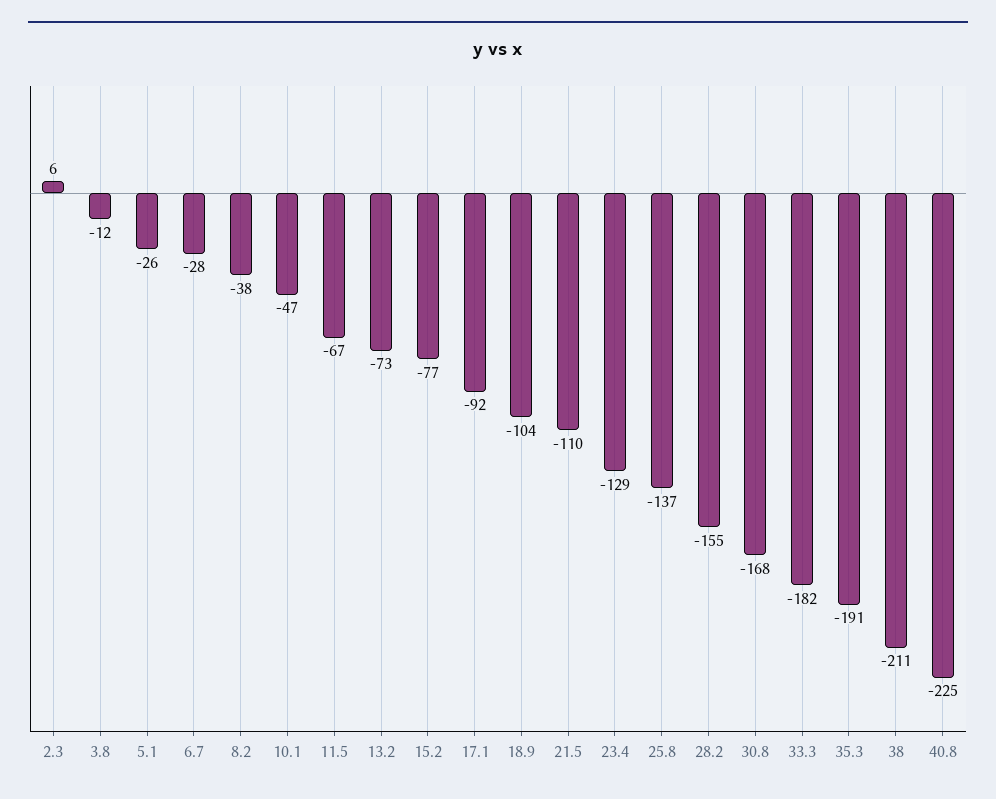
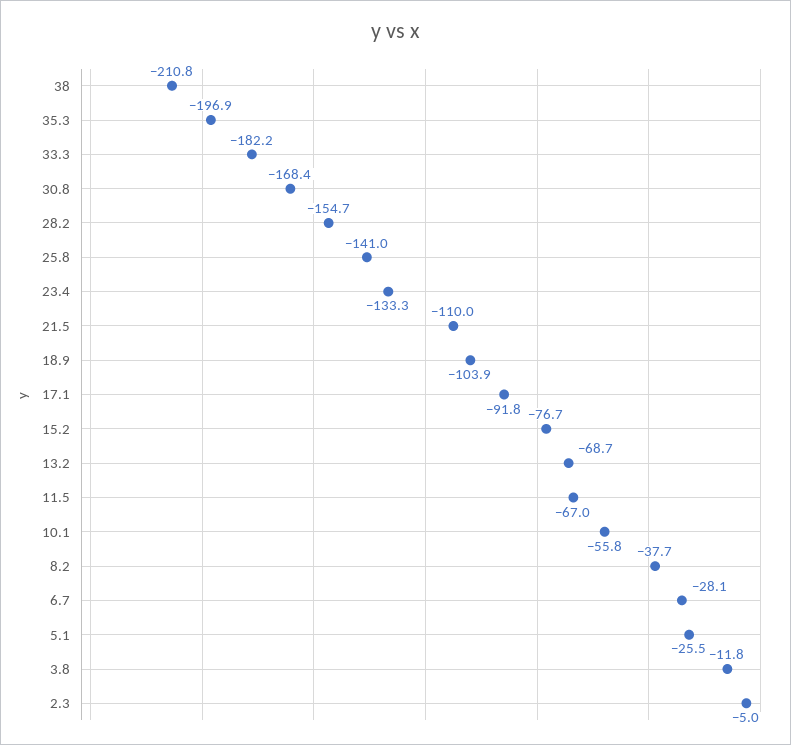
2.3: 6 -> -5
10.1: -47 -> -55.8
13.2: -73 -> -68.7
23.4: -129 -> -133.3
25.8: -137 -> -141
35.3: -191 -> -196.9
40.8: -225 -> none

